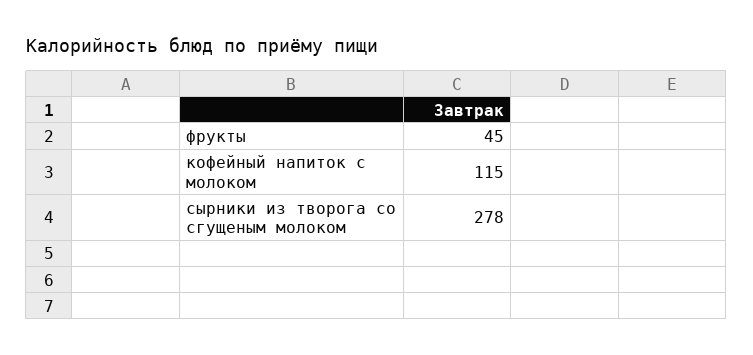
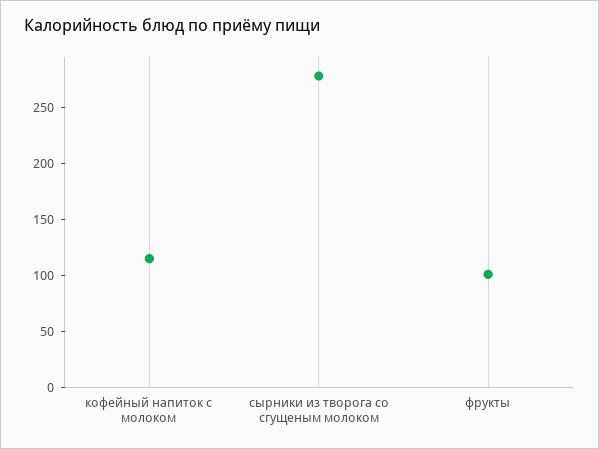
фрукты: 45 -> 100

